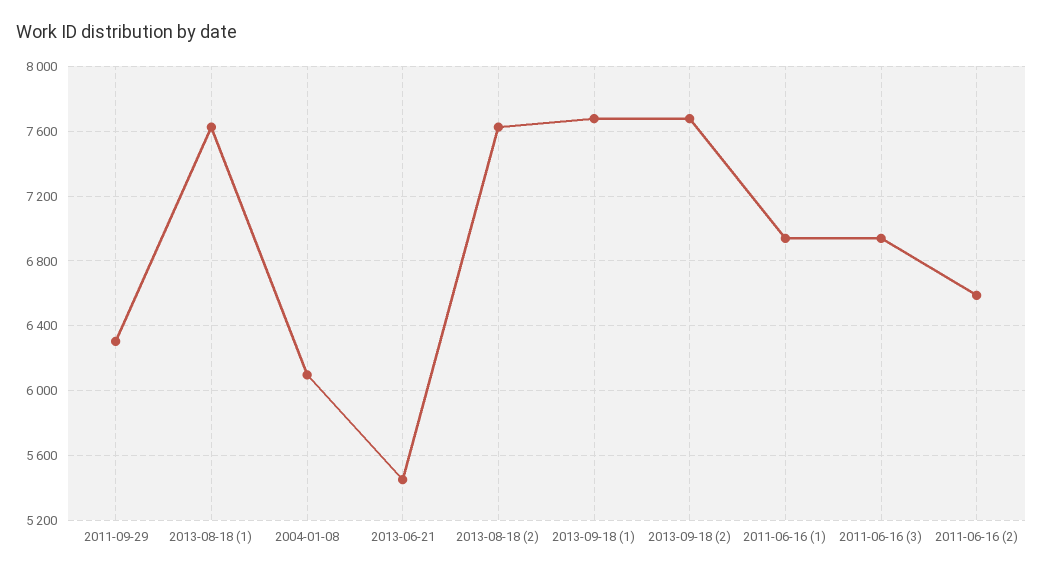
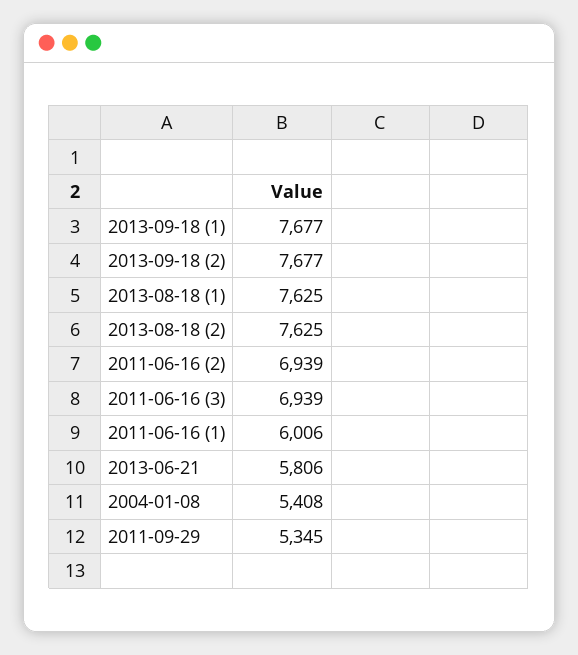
2011-09-29: 6300 -> 5345
2004-01-08: 6100 -> 5408
2013-06-21: 5450 -> 5806
2011-06-16 (1): 6950 -> 6006
2011-06-16 (2): 6600 -> 6939

